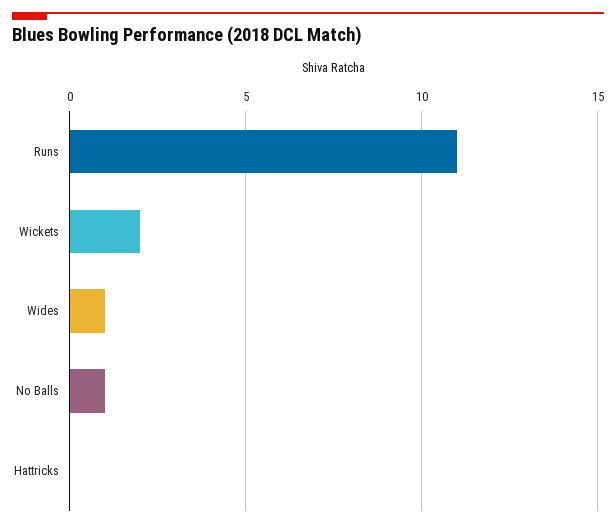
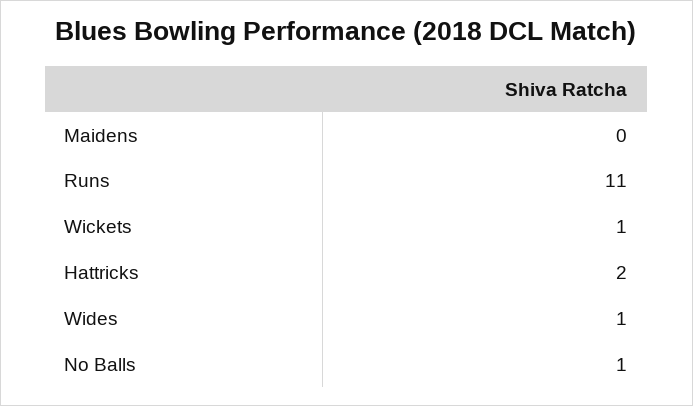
Wickets: 2 -> 1
Hattricks: 0 -> 2
Maidens: none -> 0

